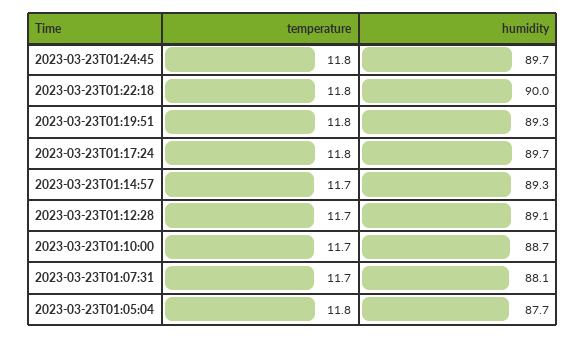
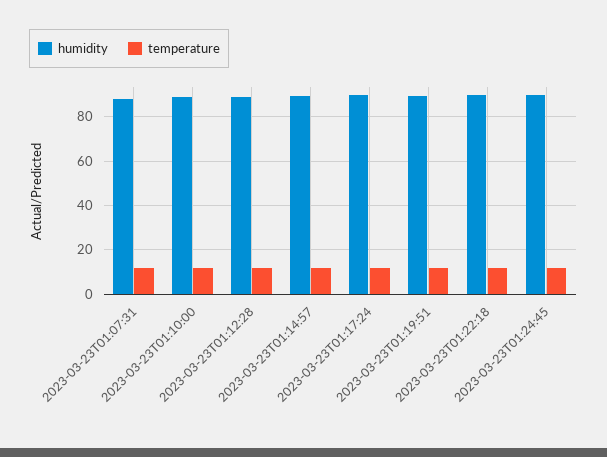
temperature, 2023-03-23T01:05:04: 11.8 -> none
humidity, 2023-03-23T01:05:04: 87.7 -> none

